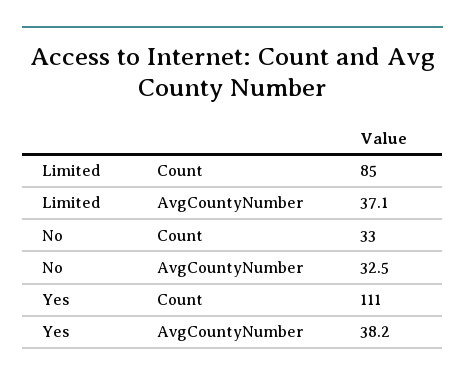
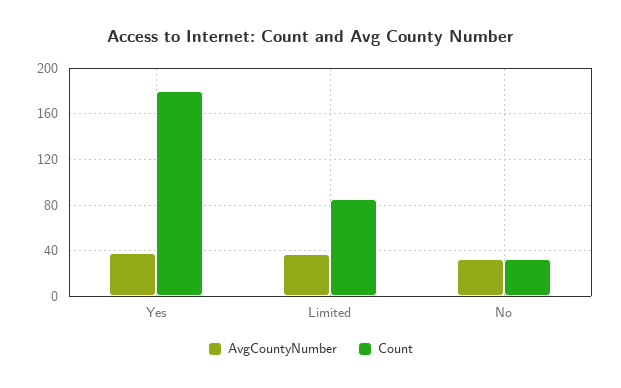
Count, Yes: 111 -> 180

